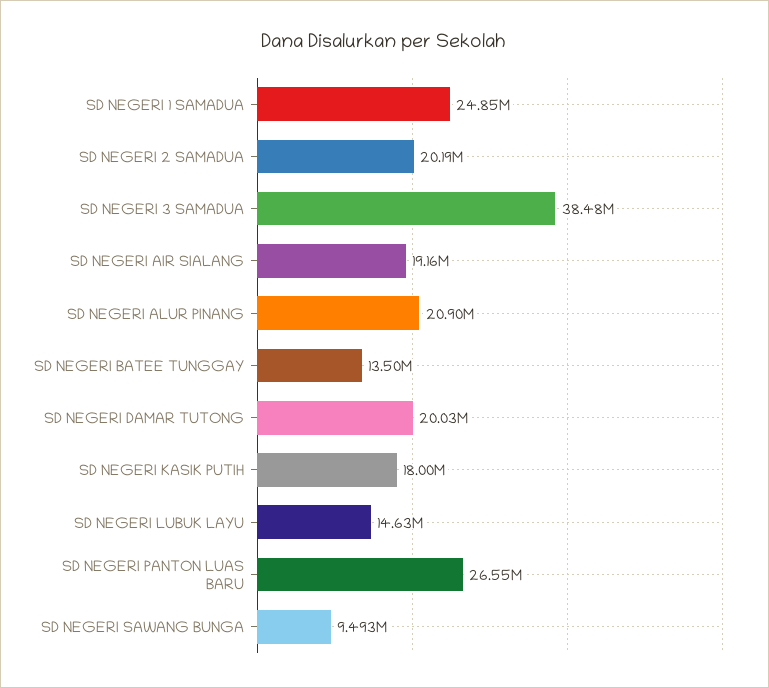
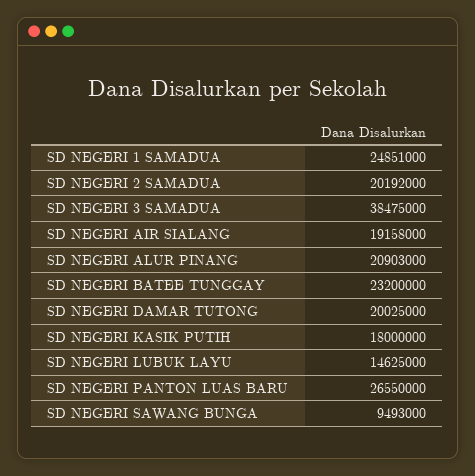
SD NEGERI BATEE TUNGGAY: 13500000 -> 23200000

